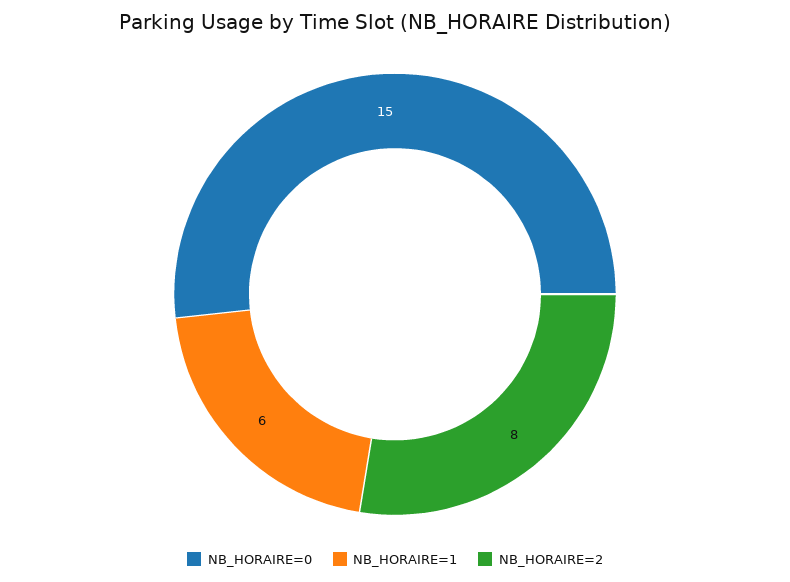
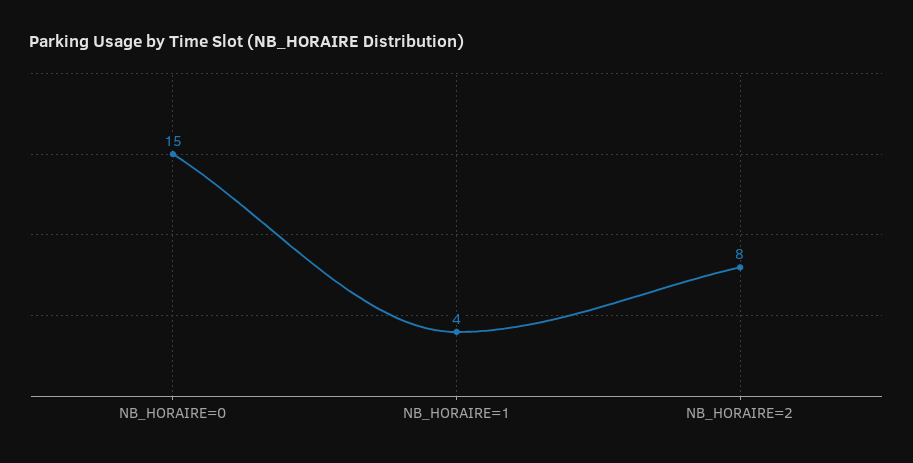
NB_HORAIRE=1: 6 -> 4

